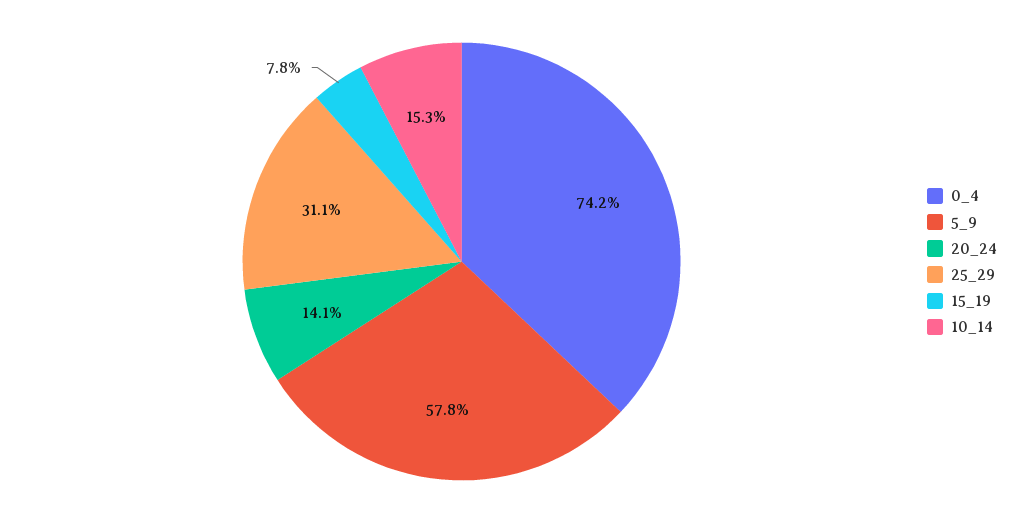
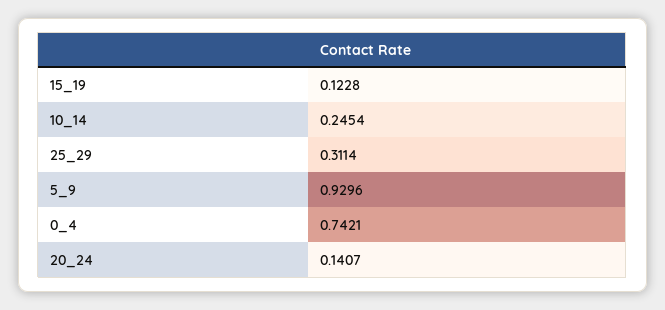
5_9: 0.578 -> 0.9296
15_19: 0.078 -> 0.1228
10_14: 0.153 -> 0.2454

